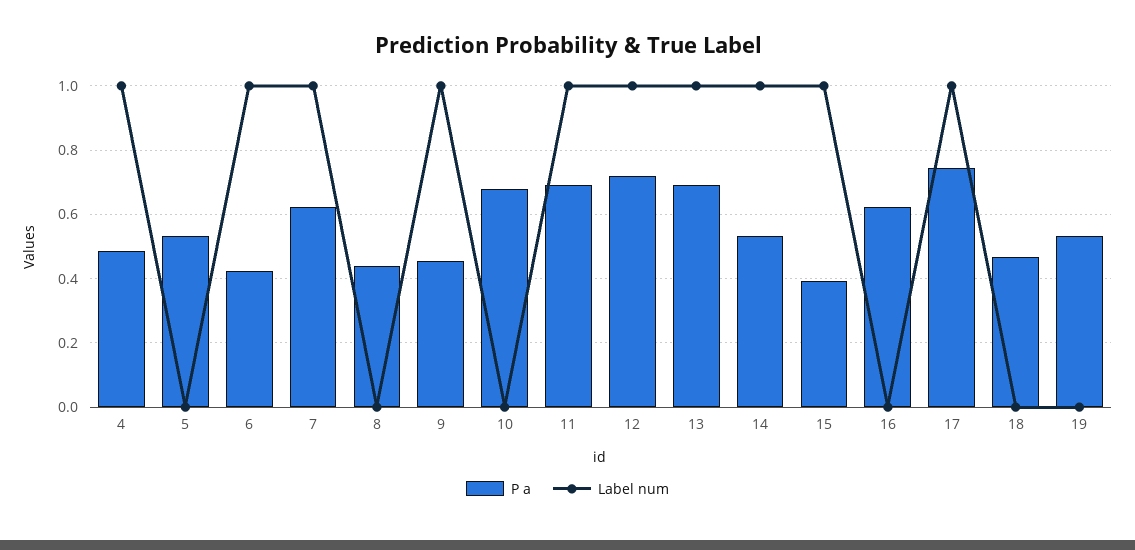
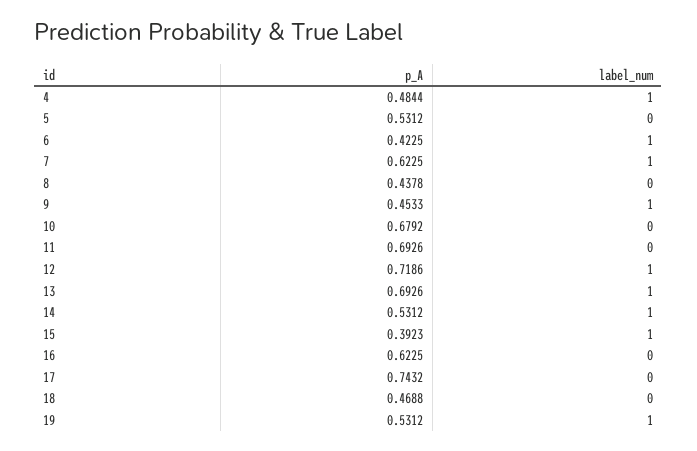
Label num, 11: 1 -> 0
Label num, 17: 1 -> 0
Label num, 19: 0 -> 1

